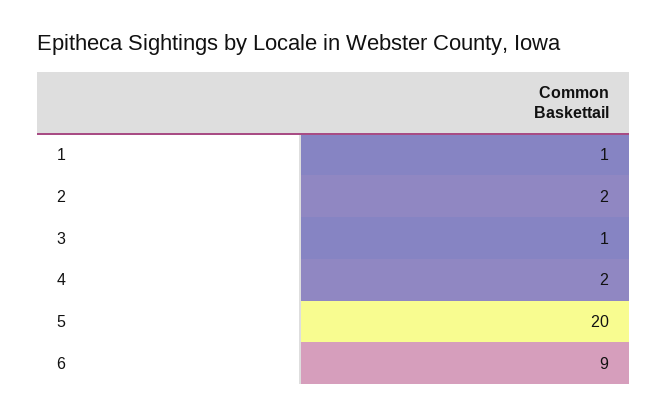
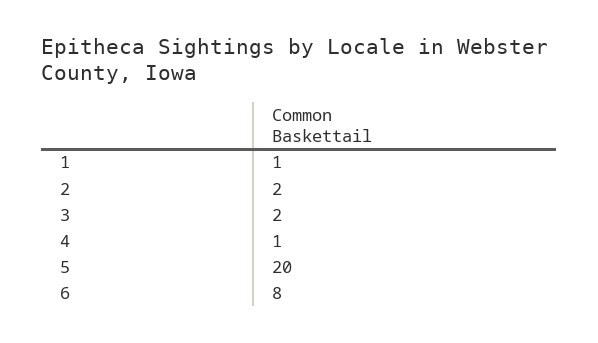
3: 1 -> 2
4: 2 -> 1
6: 9 -> 8

